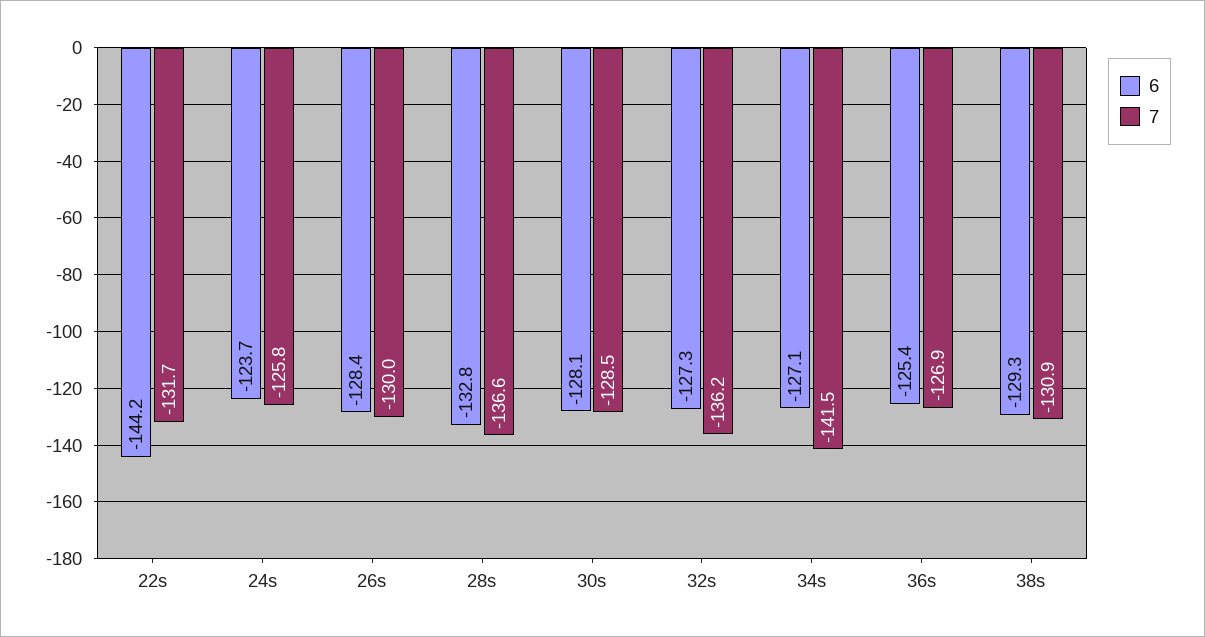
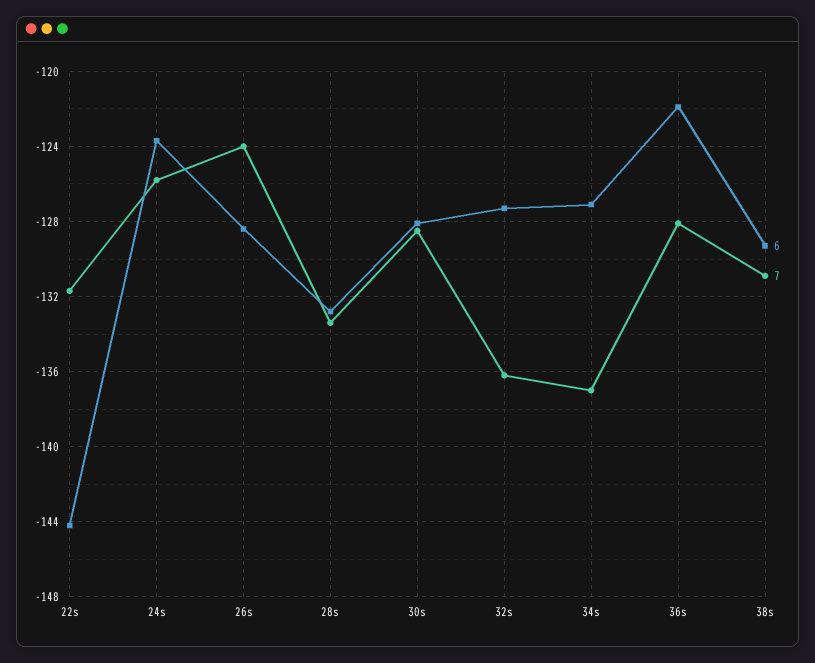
7, 26s: -130 -> -124
7, 28s: -136.6 -> -133.5
7, 34s: -141.5 -> -137
6, 36s: -125.4 -> -122
7, 36s: -126.9 -> -128

